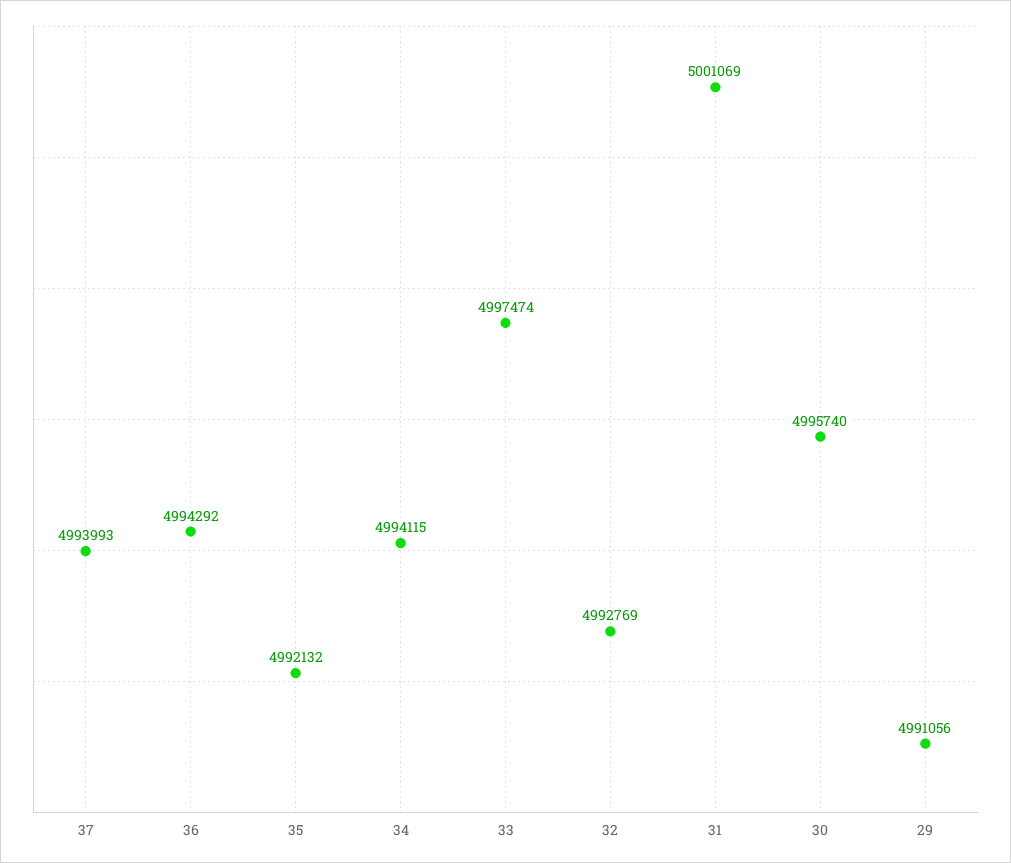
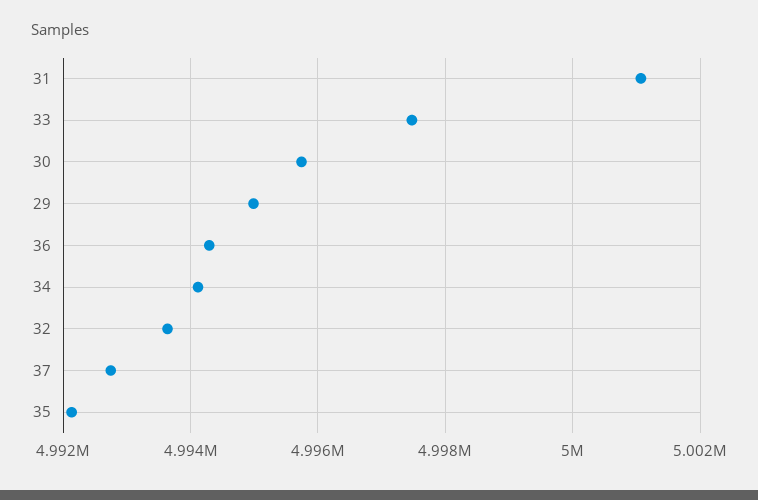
37: 4993993 -> 4992800
32: 4992769 -> 4993600
29: 4991056 -> 4995000

